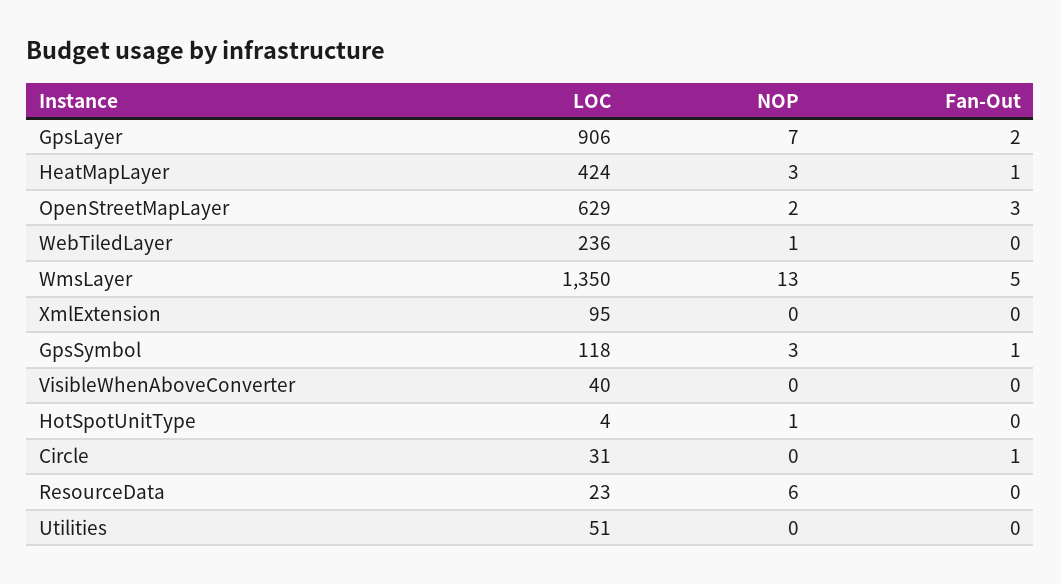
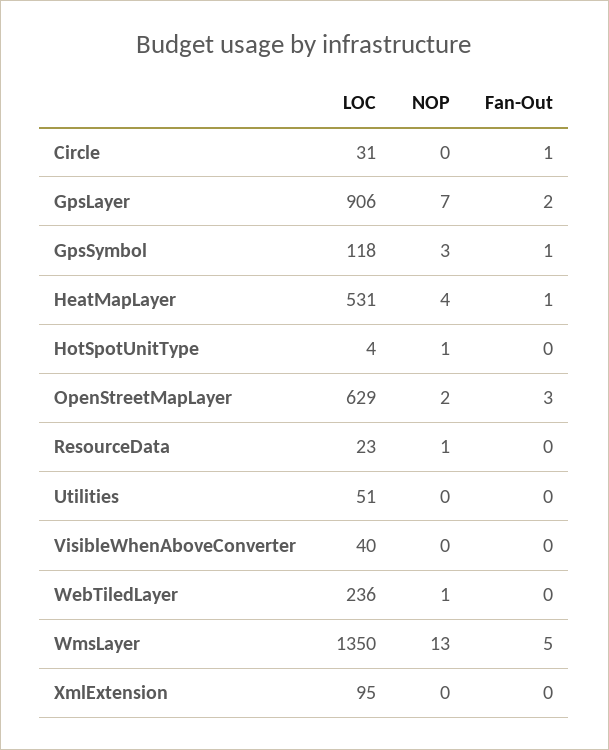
LOC, HeatMapLayer: 424 -> 531
NOP, HeatMapLayer: 3 -> 4
NOP, ResourceData: 6 -> 1

